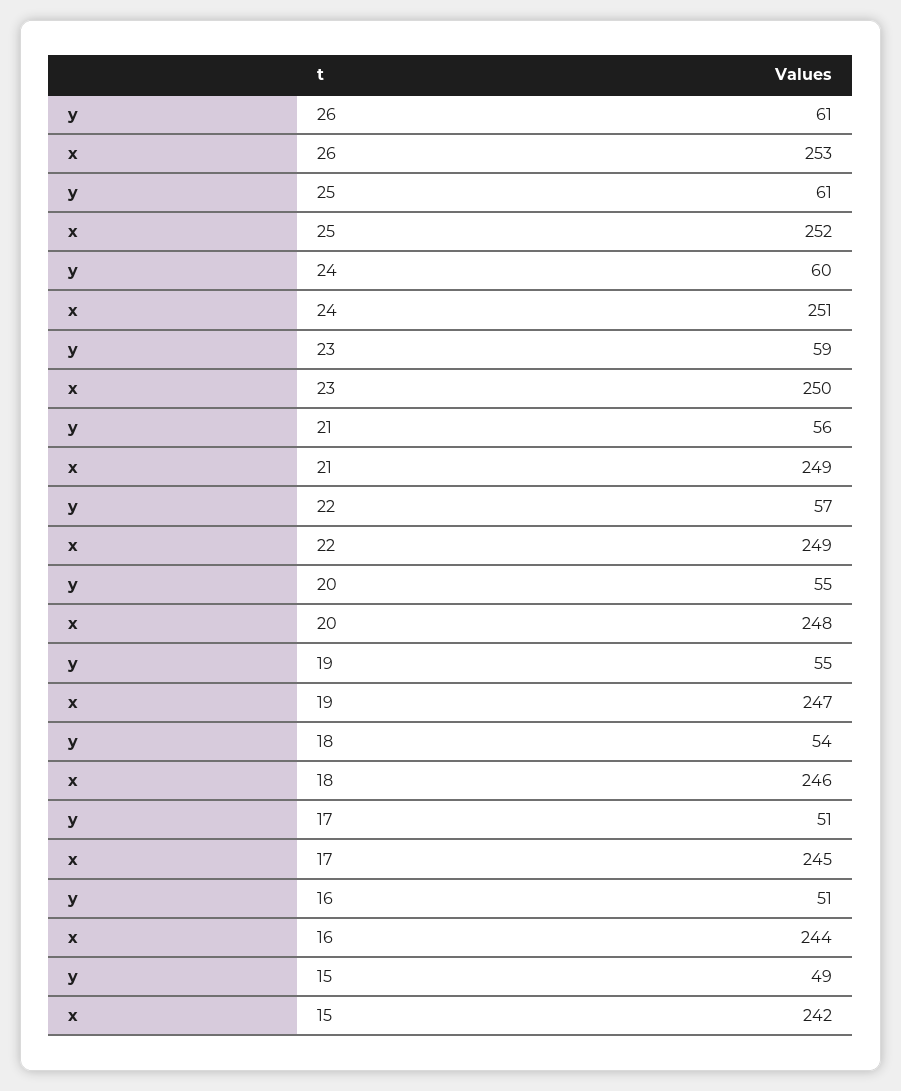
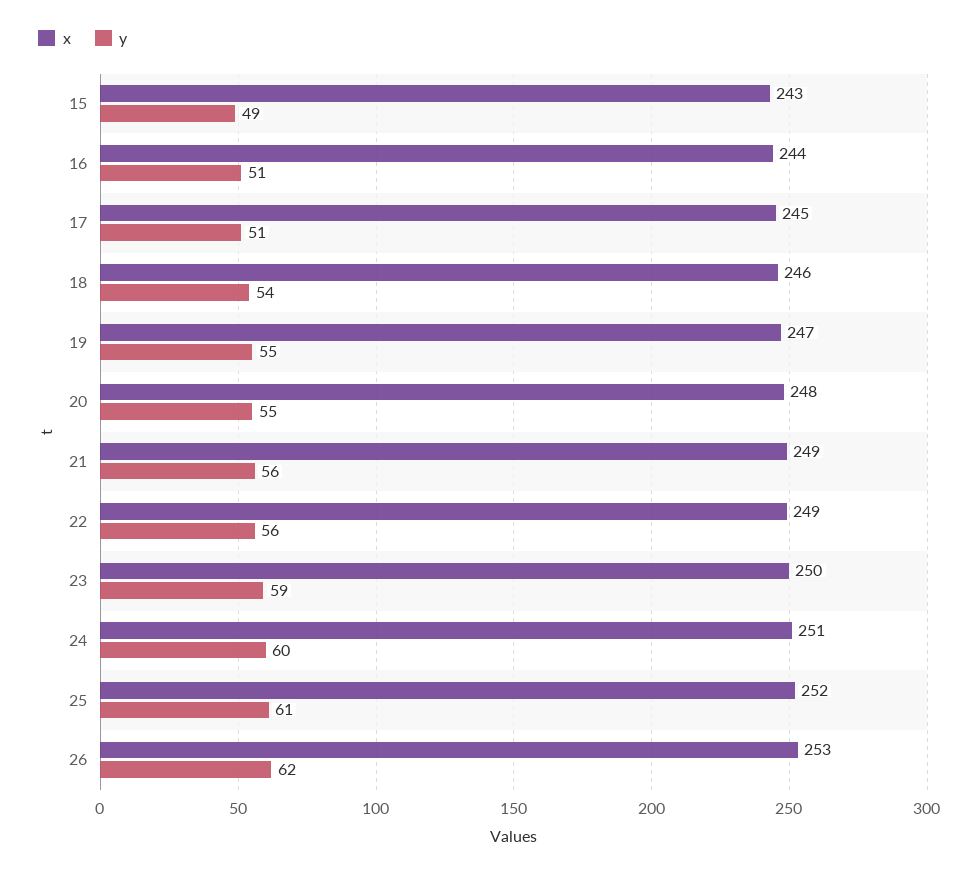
y, 26: 61 -> 62
y, 22: 57 -> 56
x, 15: 242 -> 243

